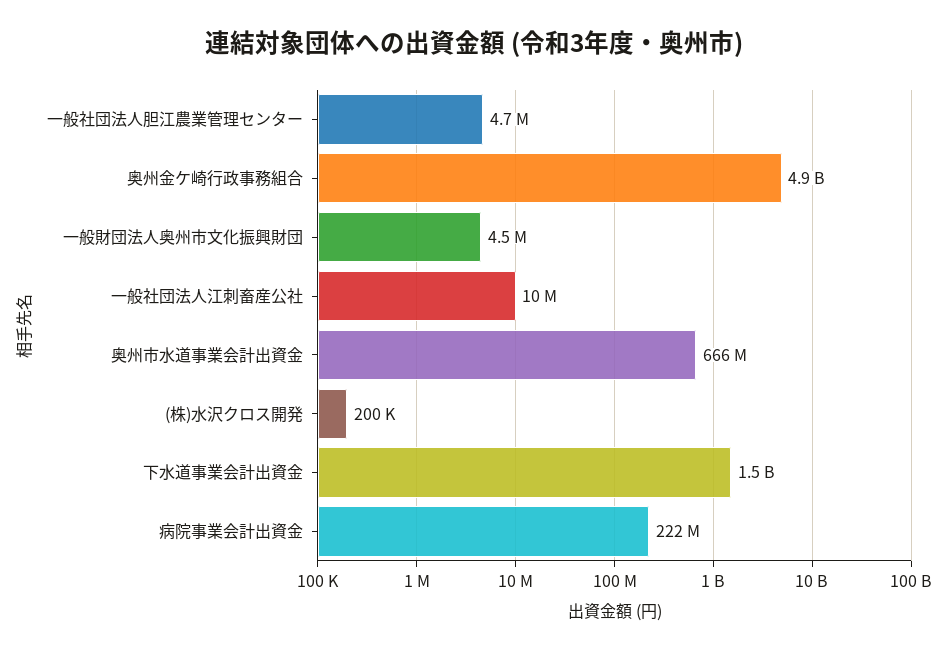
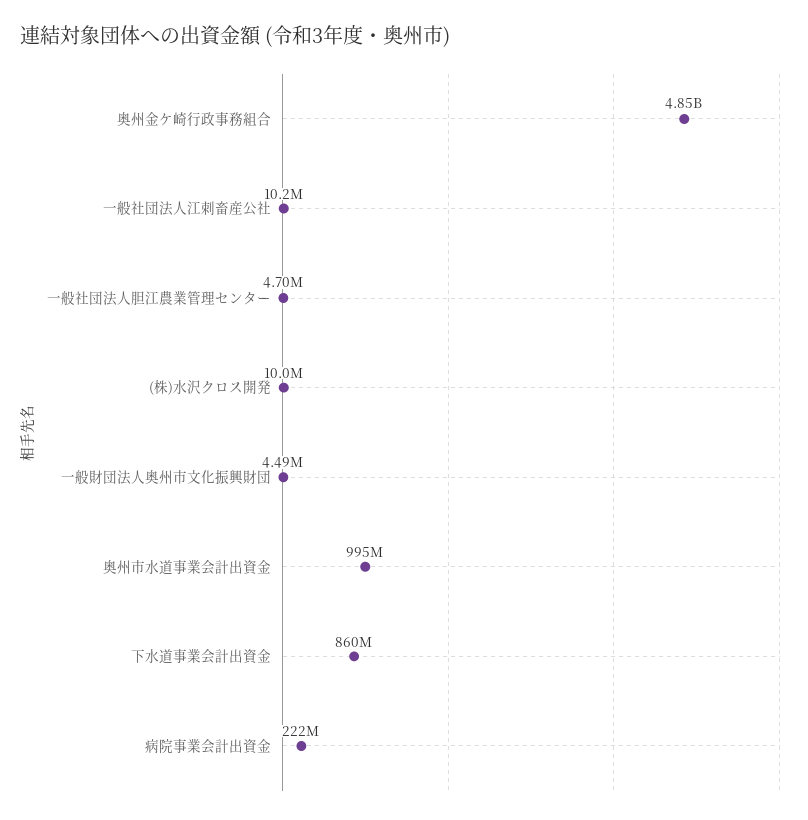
奥州市水道事業会計出資金: 666000000 -> 995000000
(株)水沢クロス開発: 200000 -> 10000000
下水道事業会計出資金: 1500000000 -> 860000000

